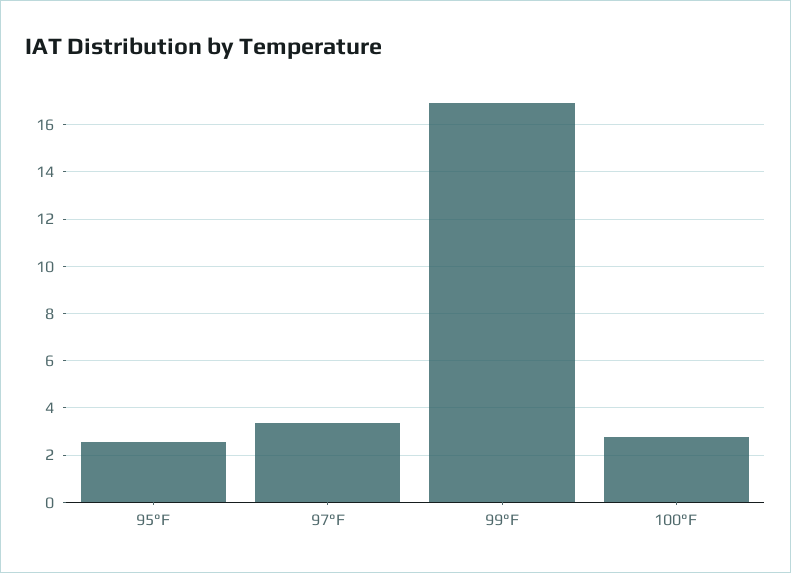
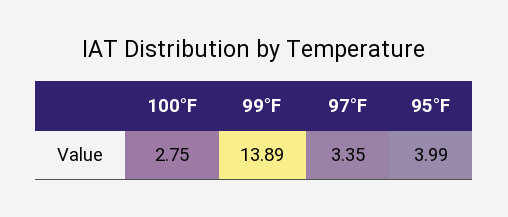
95°F: 2.5 -> 3.99
99°F: 17 -> 13.89

